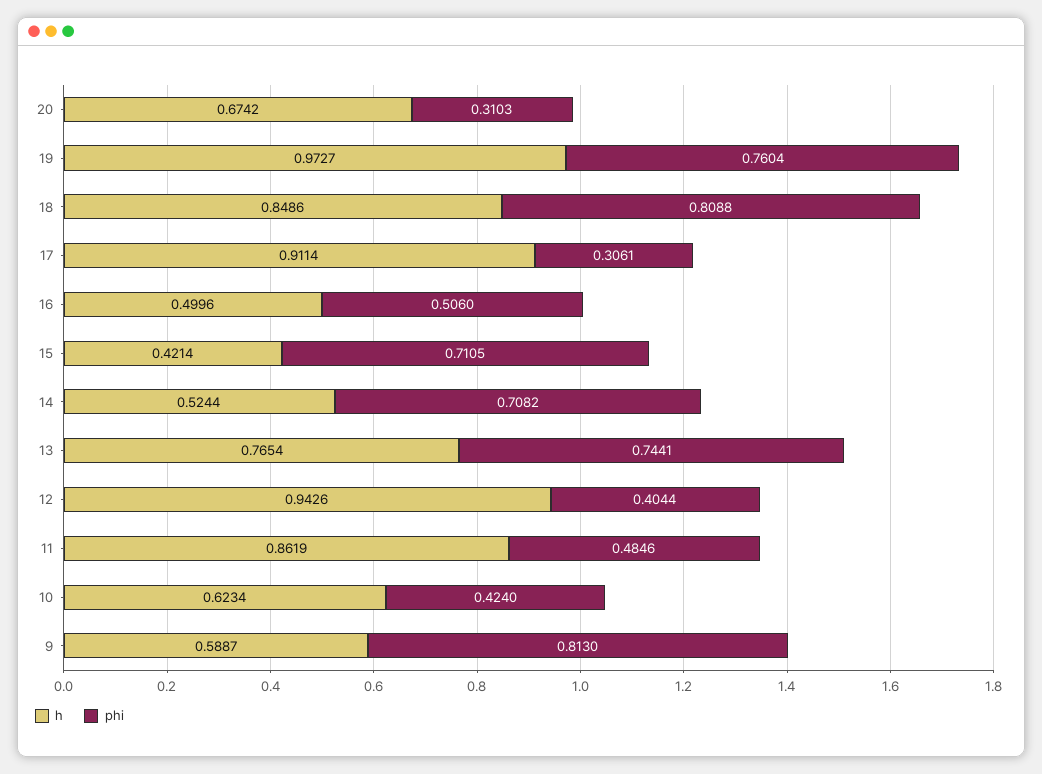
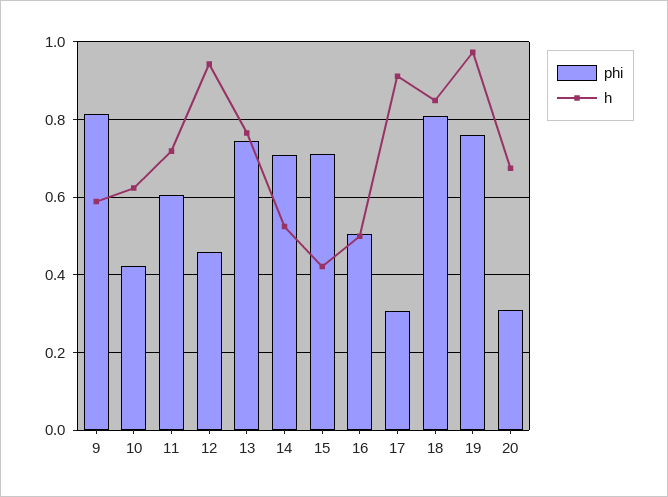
phi, 12: 0.4044 -> 0.46
h, 11: 0.8619 -> 0.72
phi, 11: 0.4846 -> 0.6

